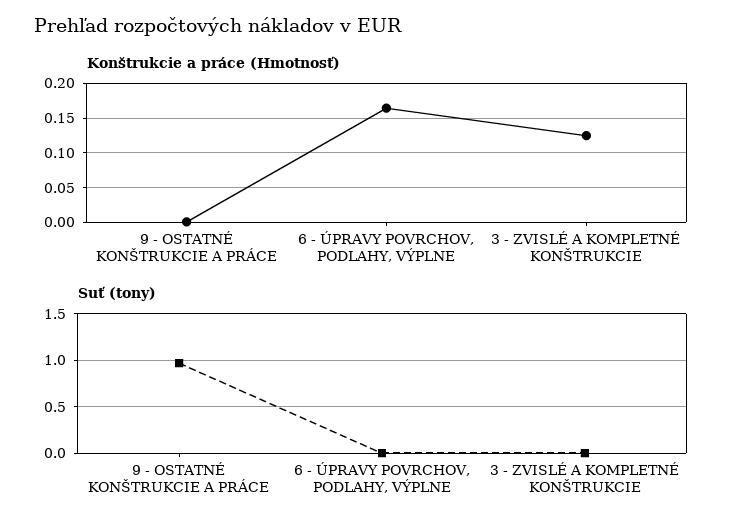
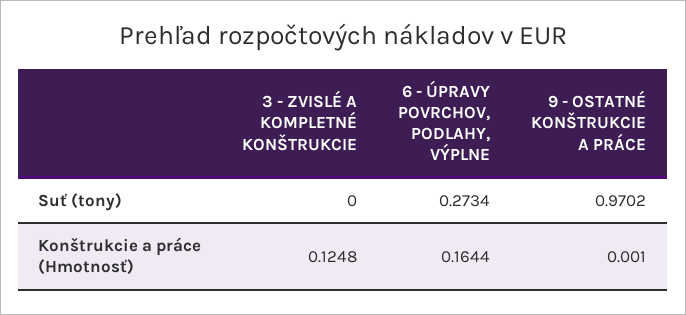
Suť (tony), 6 - ÚPRAVY POVRCHOV, PODLAHY, VÝPLNE: 0 -> 0.2734

